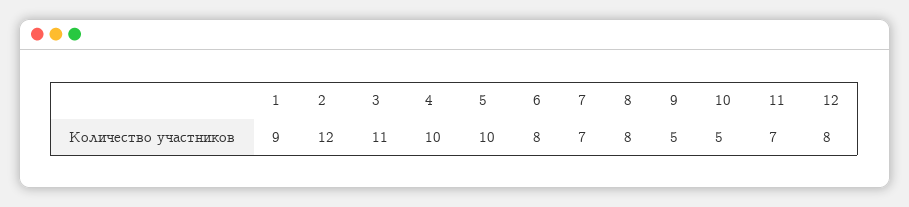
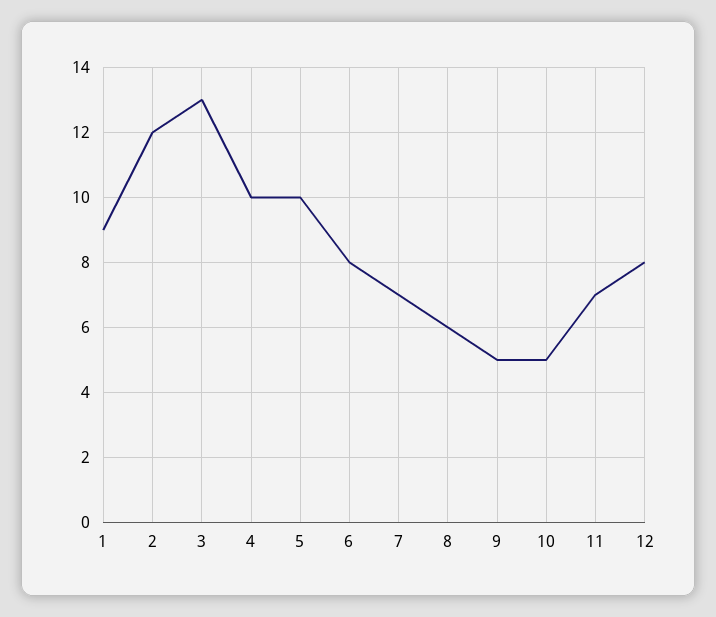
3: 11 -> 13
8: 8 -> 6

